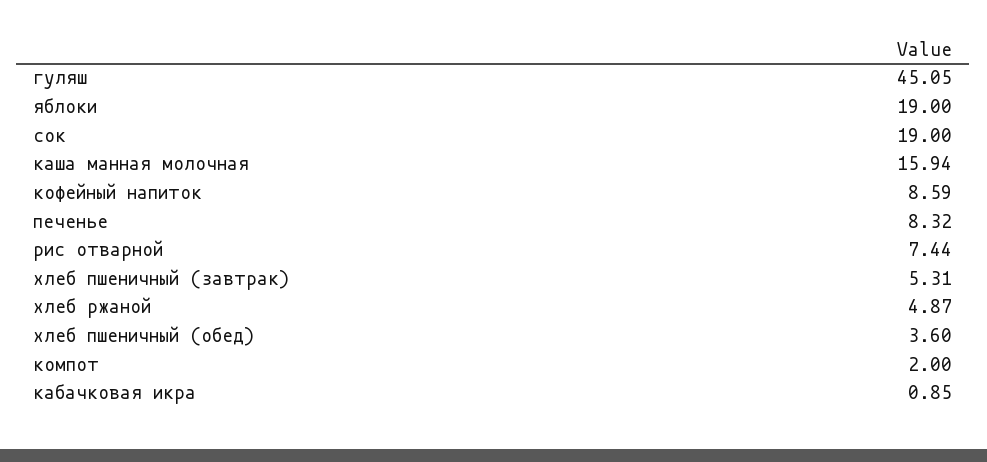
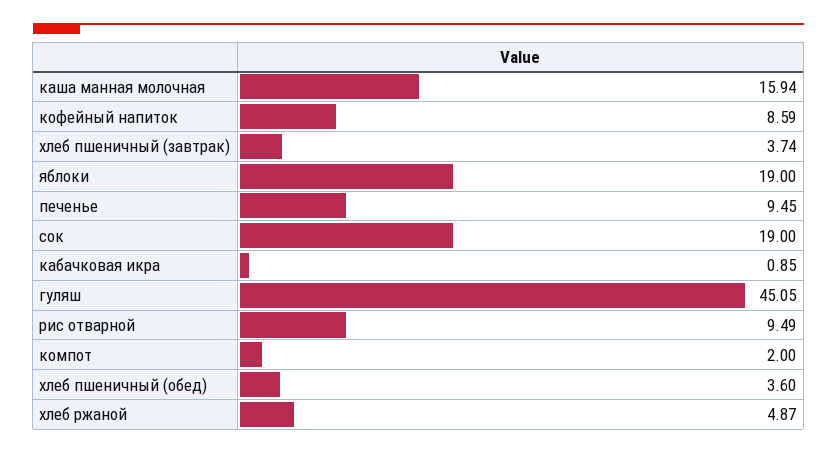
печенье: 8.32 -> 9.45
рис отварной: 7.44 -> 9.49
хлеб пшеничный (завтрак): 5.31 -> 3.74

